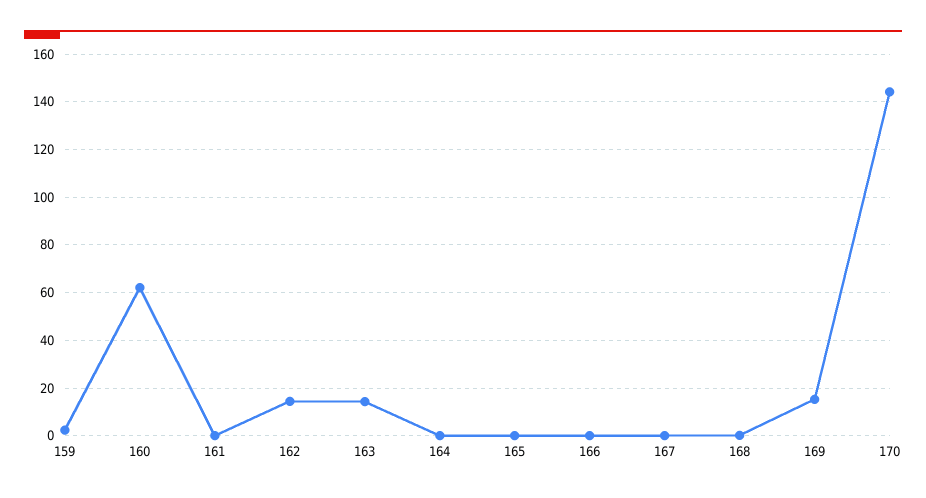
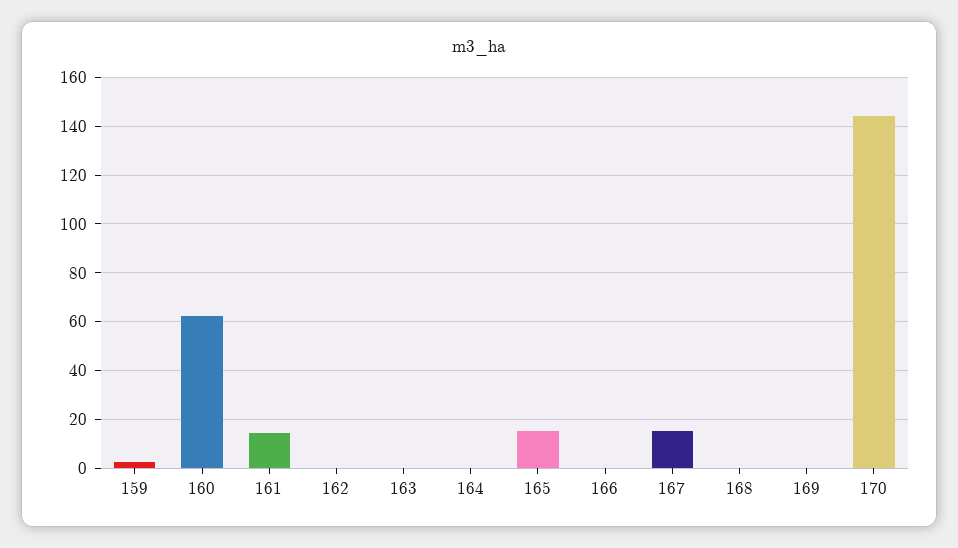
161: 0 -> 15
162: 15 -> 0
163: 15 -> 0
165: 0 -> 15
167: 0 -> 15
169: 15 -> 0

